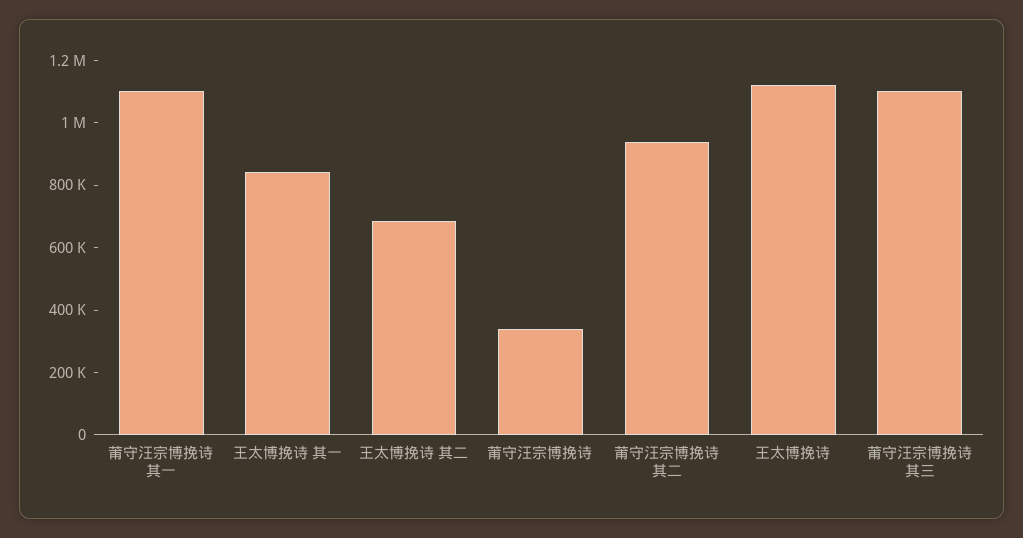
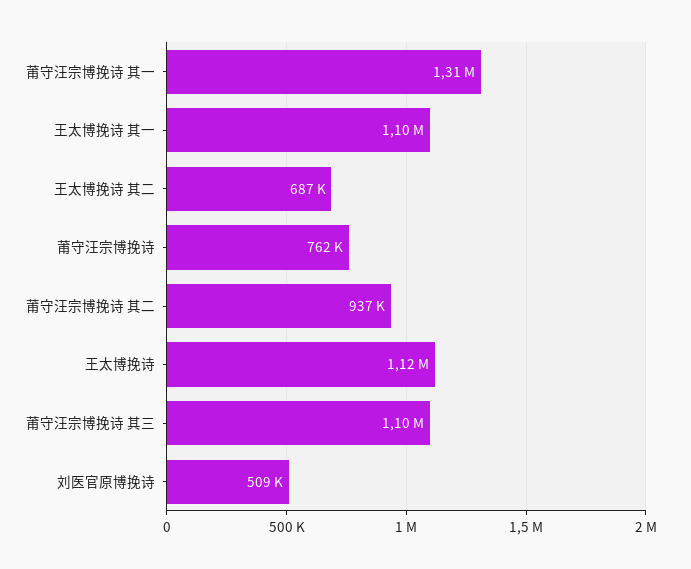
莆守汪宗博挽诗 其一: 1100000 -> 1310000
王太博挽诗 其一: 850000 -> 1100000
莆守汪宗博挽诗: 350000 -> 762000
刘医官原博挽诗: none -> 509000

